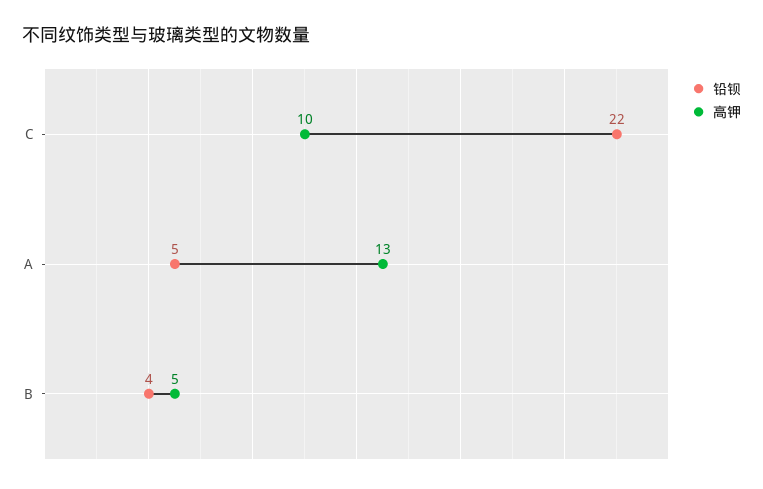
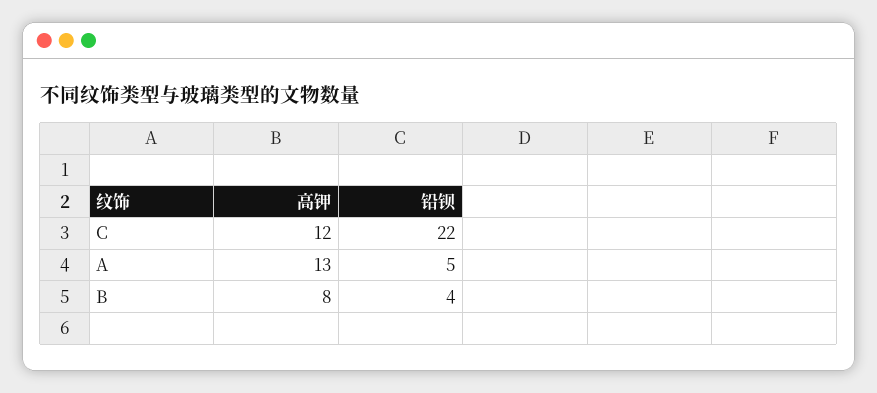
高钾, C: 10 -> 12
高钾, B: 5 -> 8

